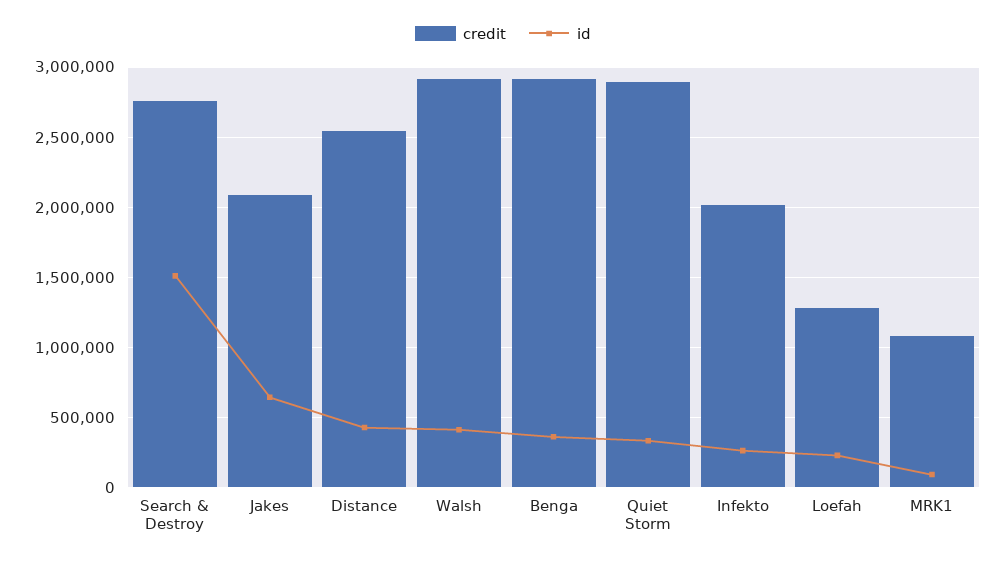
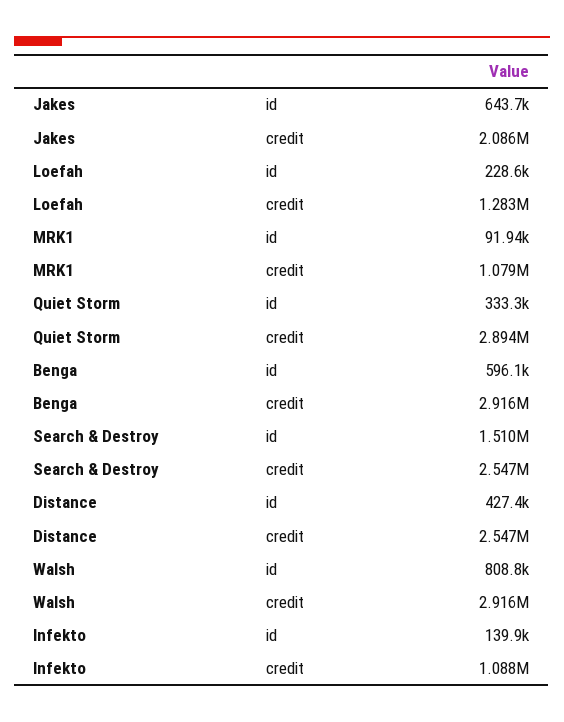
credit, Search & Destroy: 2750000 -> 2547000
id, Walsh: 400000 -> 808800
id, Benga: 350000 -> 596100
credit, Infekto: 2000000 -> 1088000
id, Infekto: 250000 -> 139900

